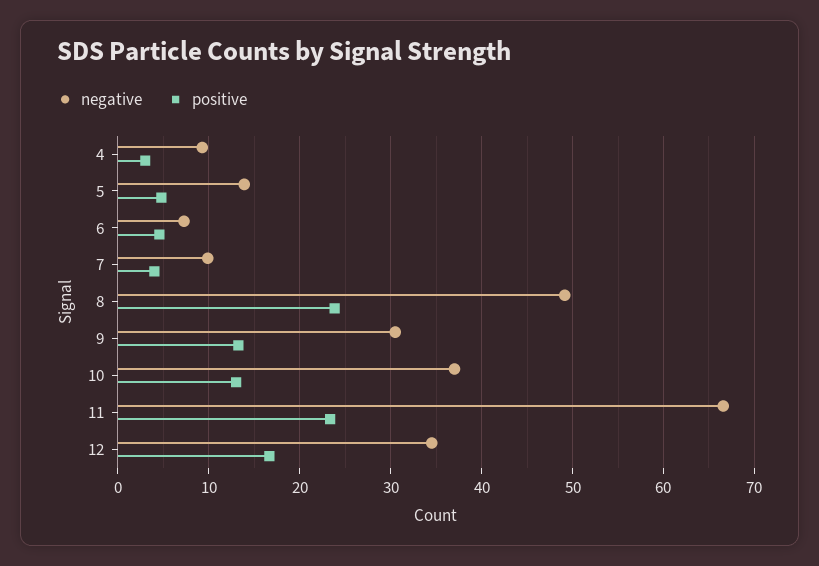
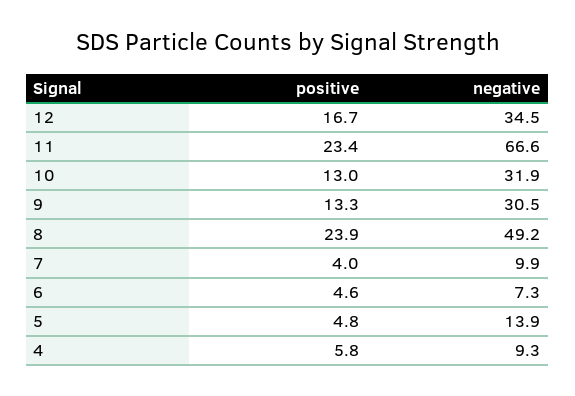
positive, 4: 3 -> 5.8
negative, 10: 37 -> 31.9

